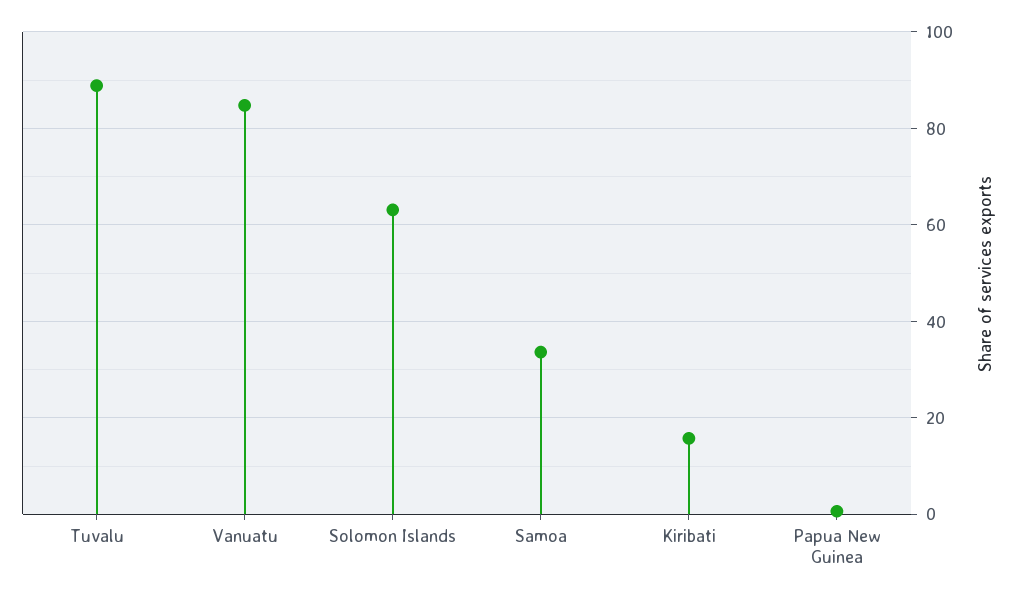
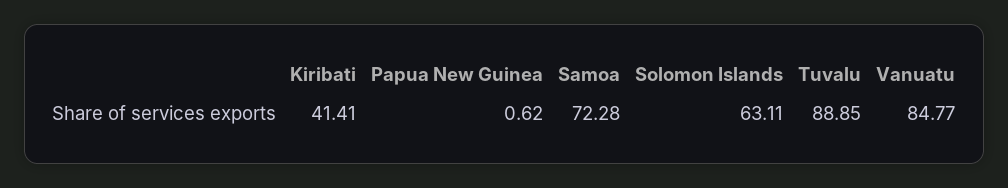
Samoa: 34 -> 72.28
Kiribati: 16 -> 41.41

